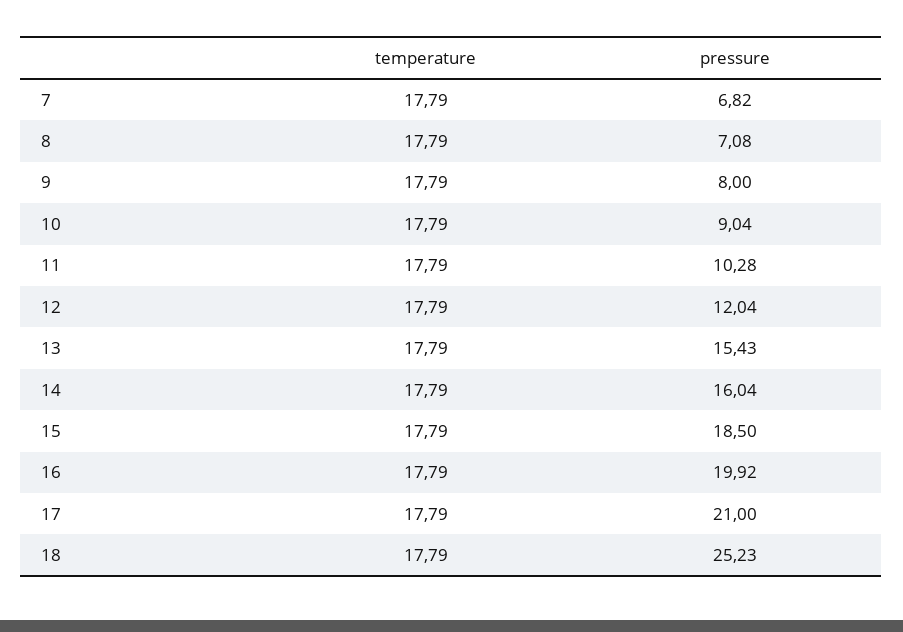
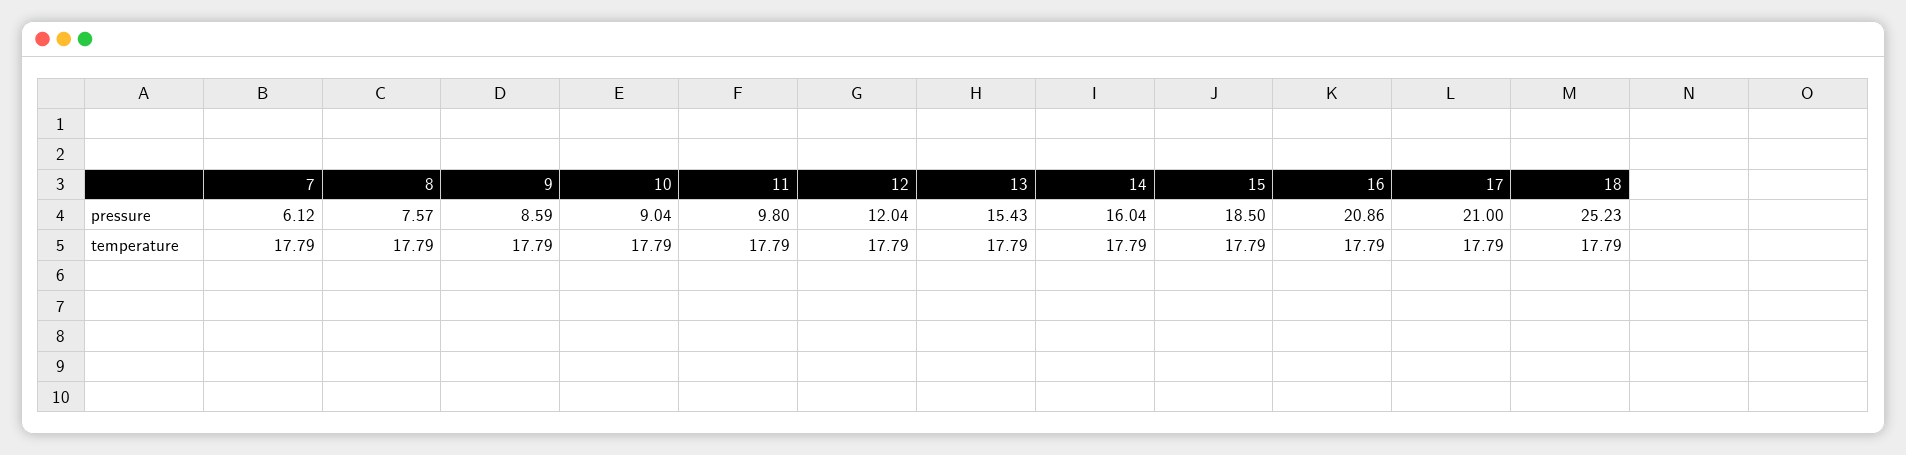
pressure, 7: 6.82 -> 6.12
pressure, 8: 7.08 -> 7.57
pressure, 9: 8 -> 8.59
pressure, 11: 10.28 -> 9.8
pressure, 16: 19.92 -> 20.86

